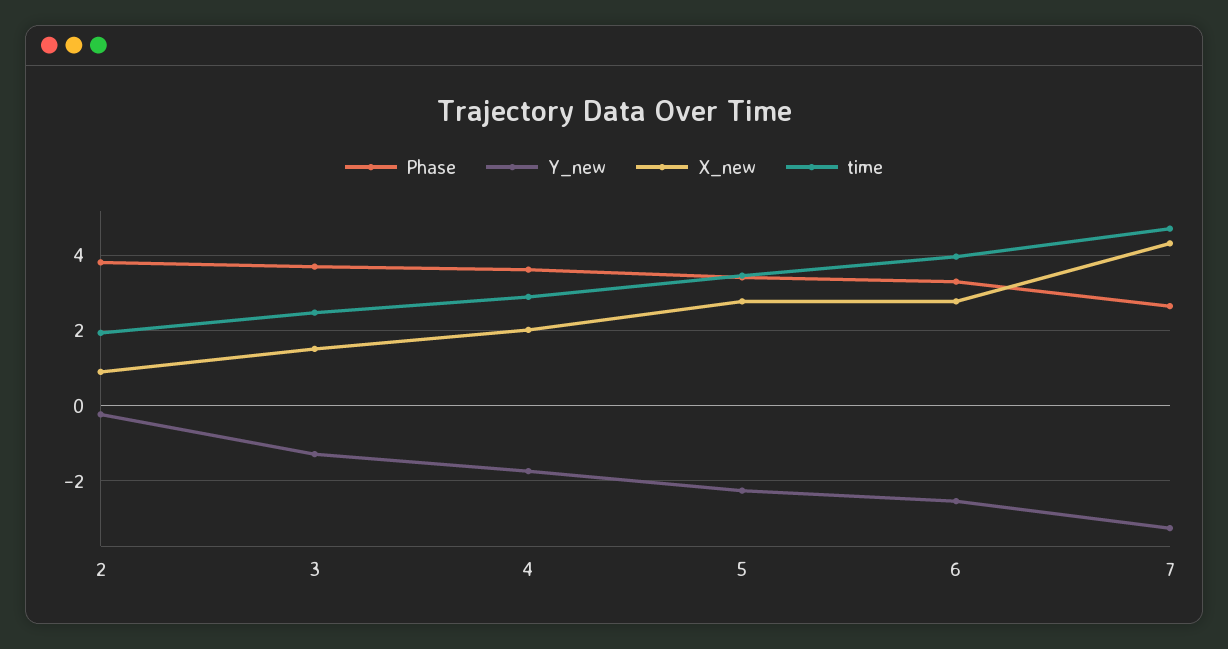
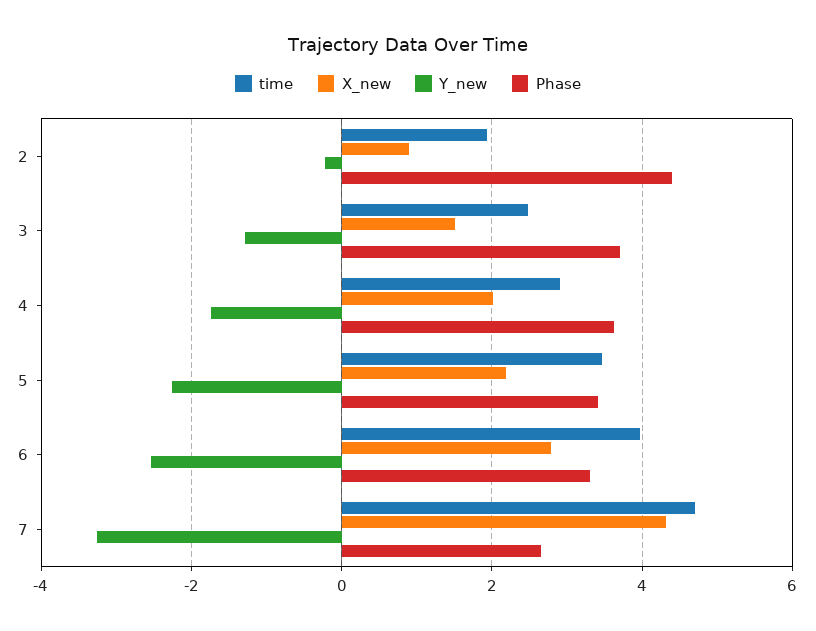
Phase, 2: 3.8 -> 4.4
X_new, 5: 2.8 -> 2.2

